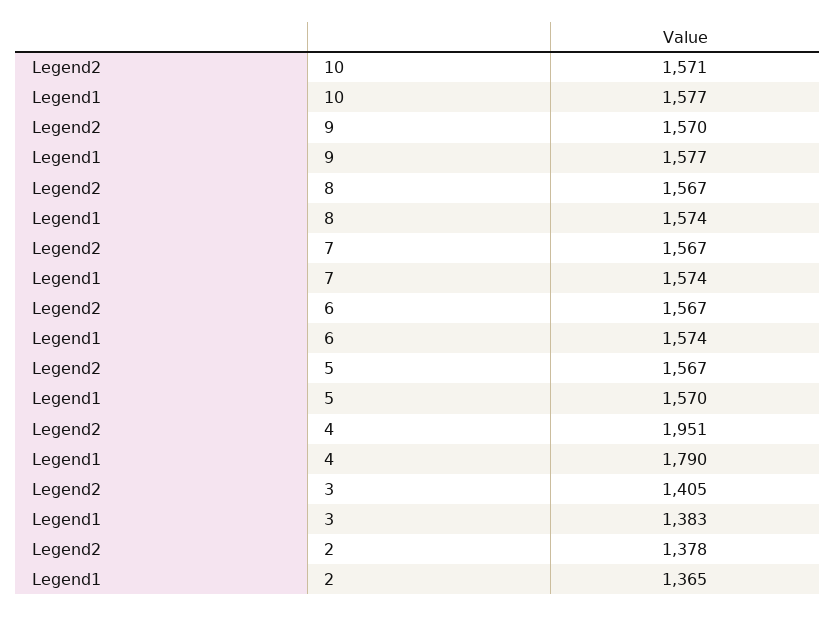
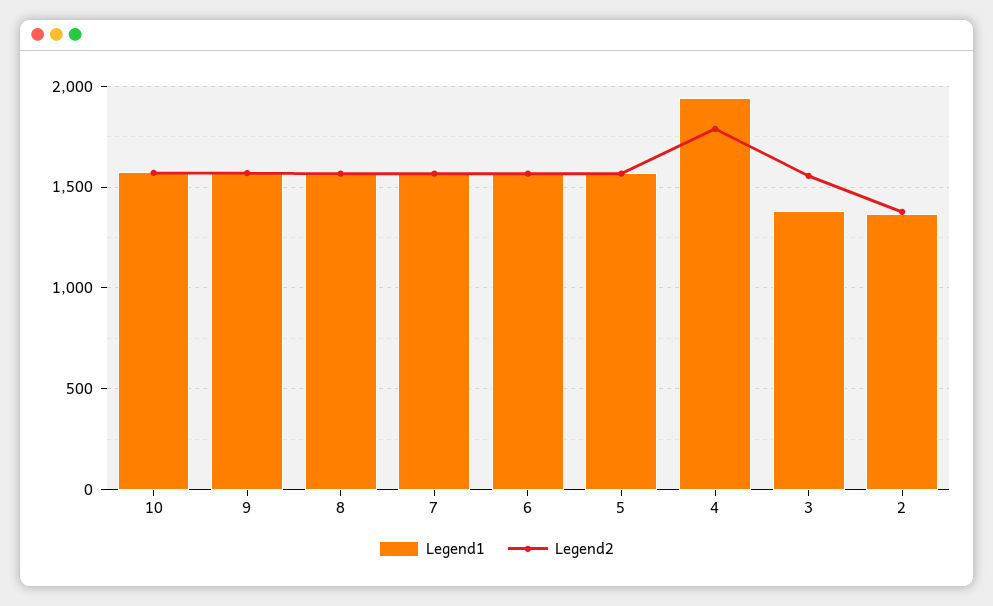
Legend2, 4: 1951 -> 1800
Legend1, 4: 1790 -> 1950
Legend2, 3: 1405 -> 1550

